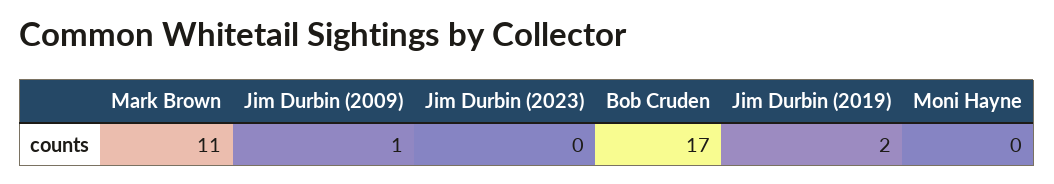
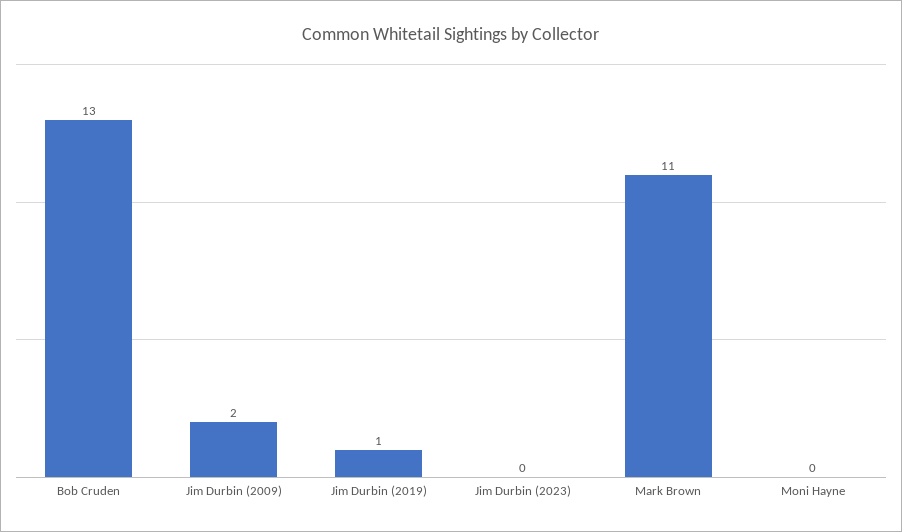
Jim Durbin (2009): 1 -> 2
Bob Cruden: 17 -> 13
Jim Durbin (2019): 2 -> 1

